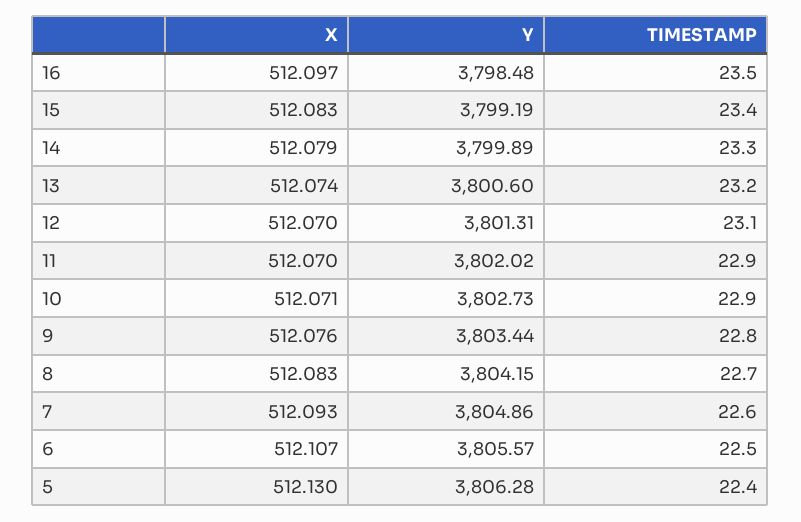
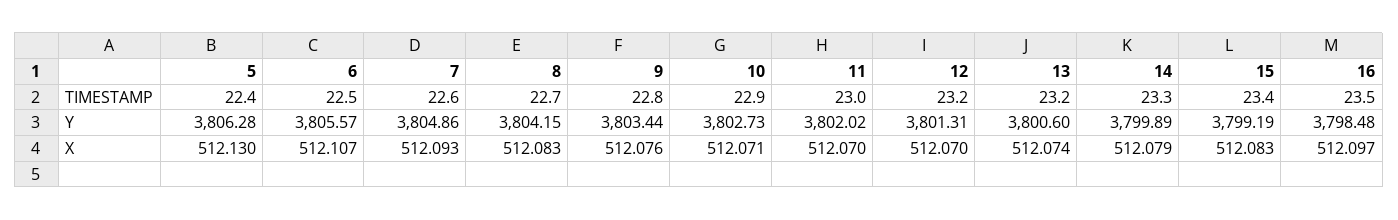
TIMESTAMP, 12: 23.1 -> 23.2
TIMESTAMP, 11: 22.9 -> 23

